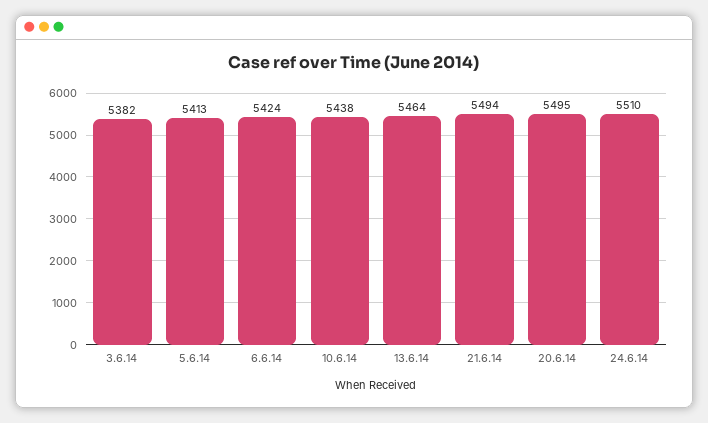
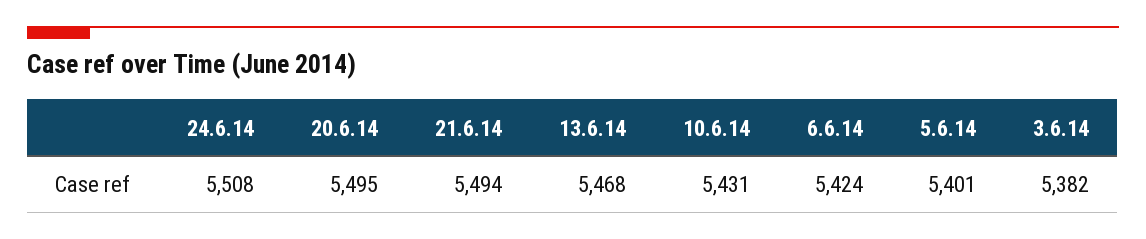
5.6.14: 5413 -> 5401
10.6.14: 5438 -> 5431
13.6.14: 5464 -> 5468
24.6.14: 5510 -> 5508

